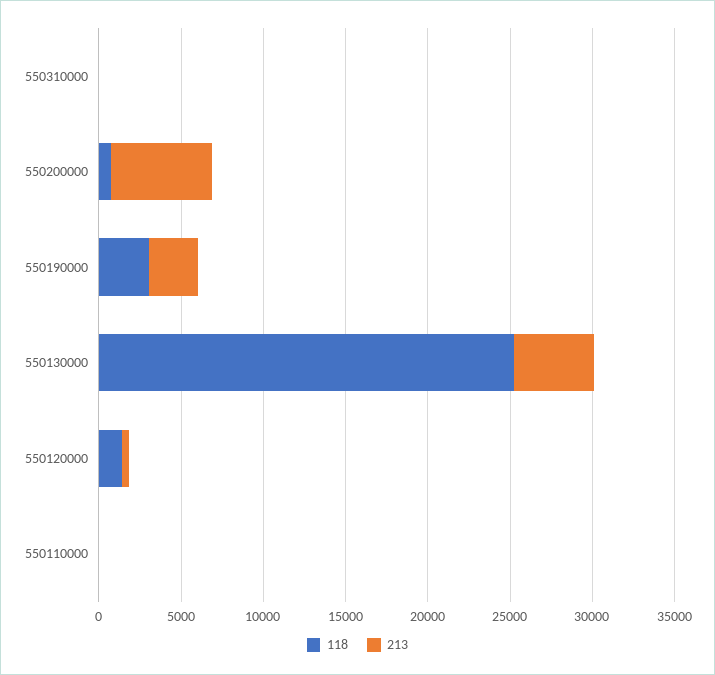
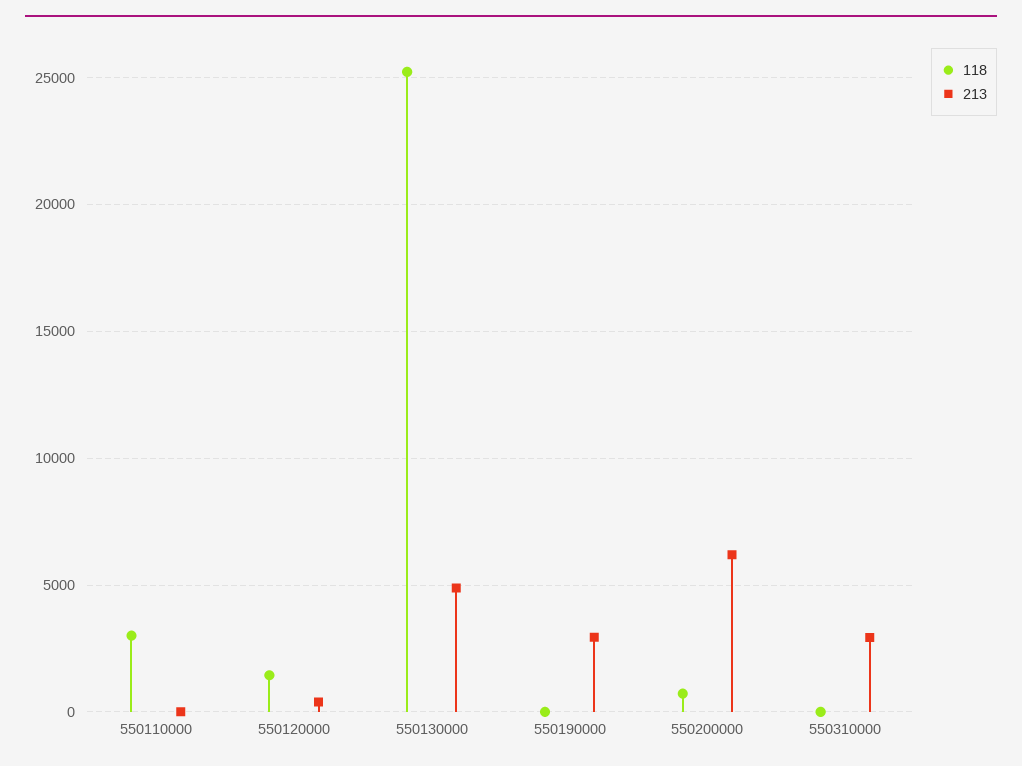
213, 550310000: 0 -> 3000
118, 550190000: 3000 -> 0
118, 550110000: 0 -> 3000

